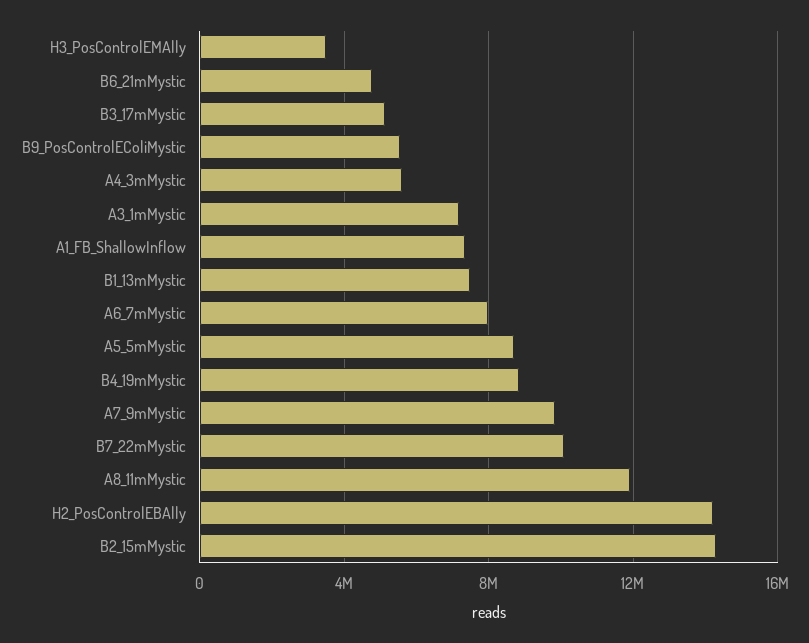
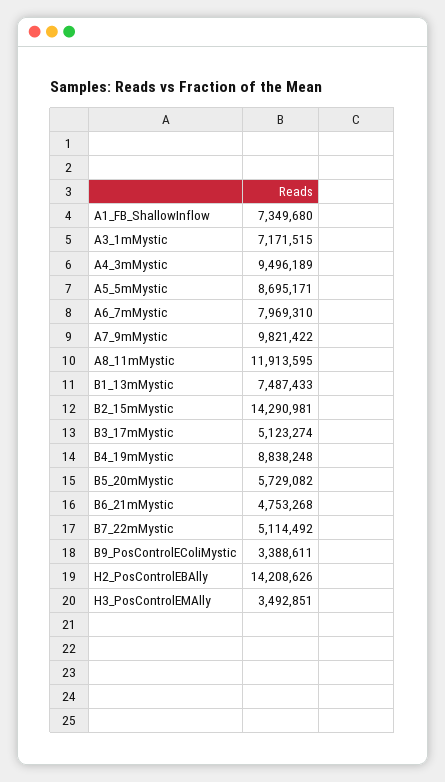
B9_PosControlEColiMystic: 5500000 -> 3388611
A4_3mMystic: 5500000 -> 9496189
B7_22mMystic: 10000000 -> 5114492
B5_20mMystic: none -> 5729082

